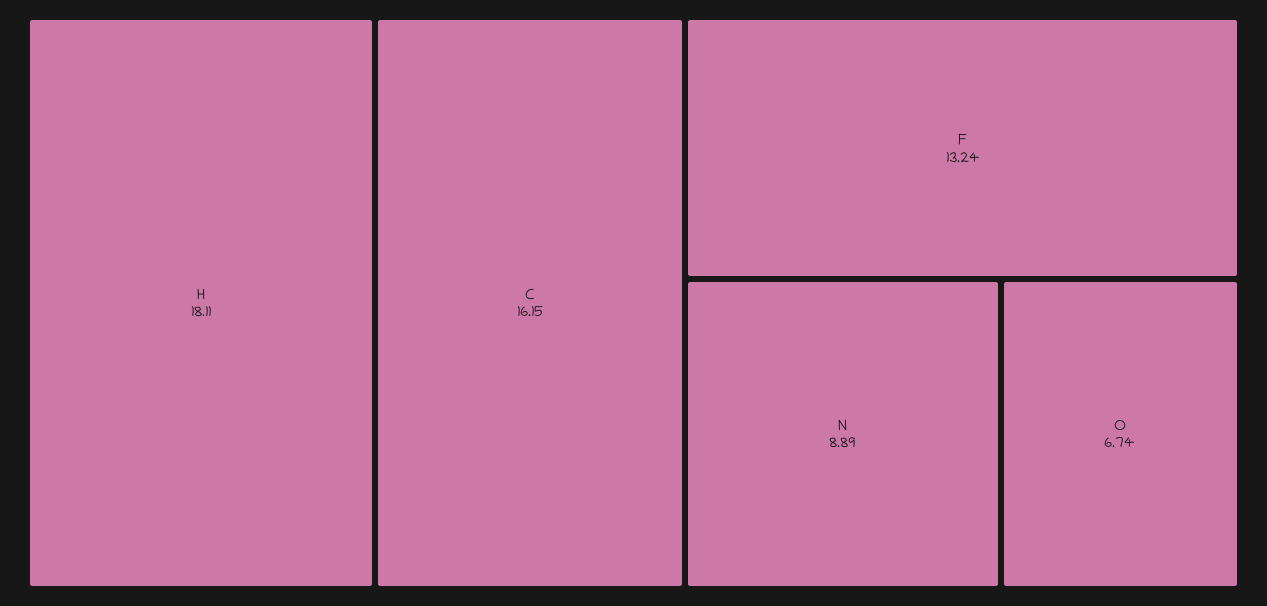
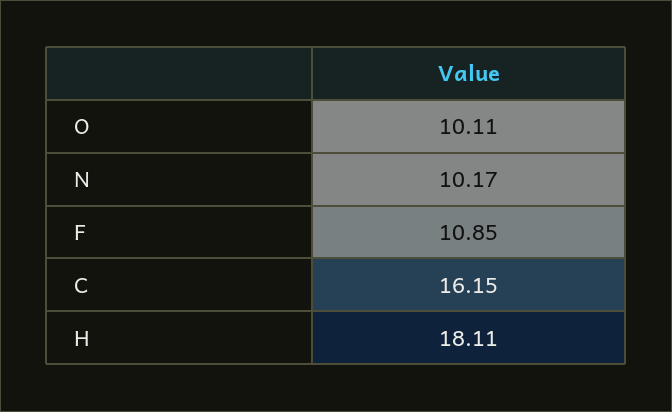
F: 13.24 -> 10.85
N: 8.89 -> 10.17
O: 6.74 -> 10.11

